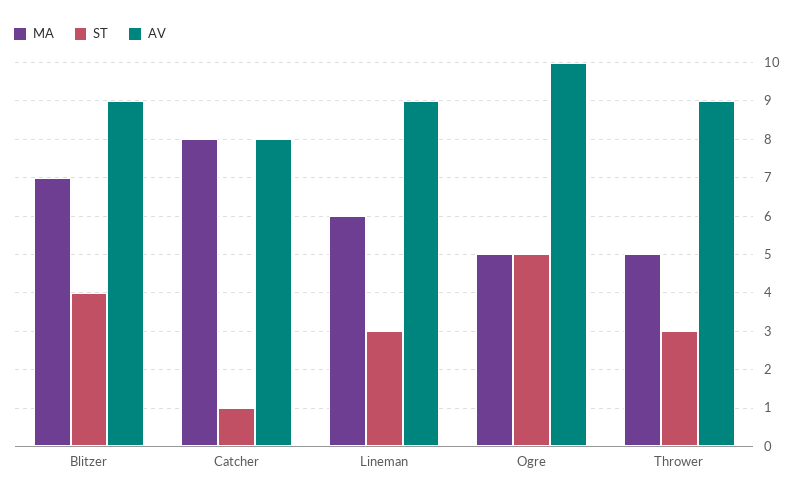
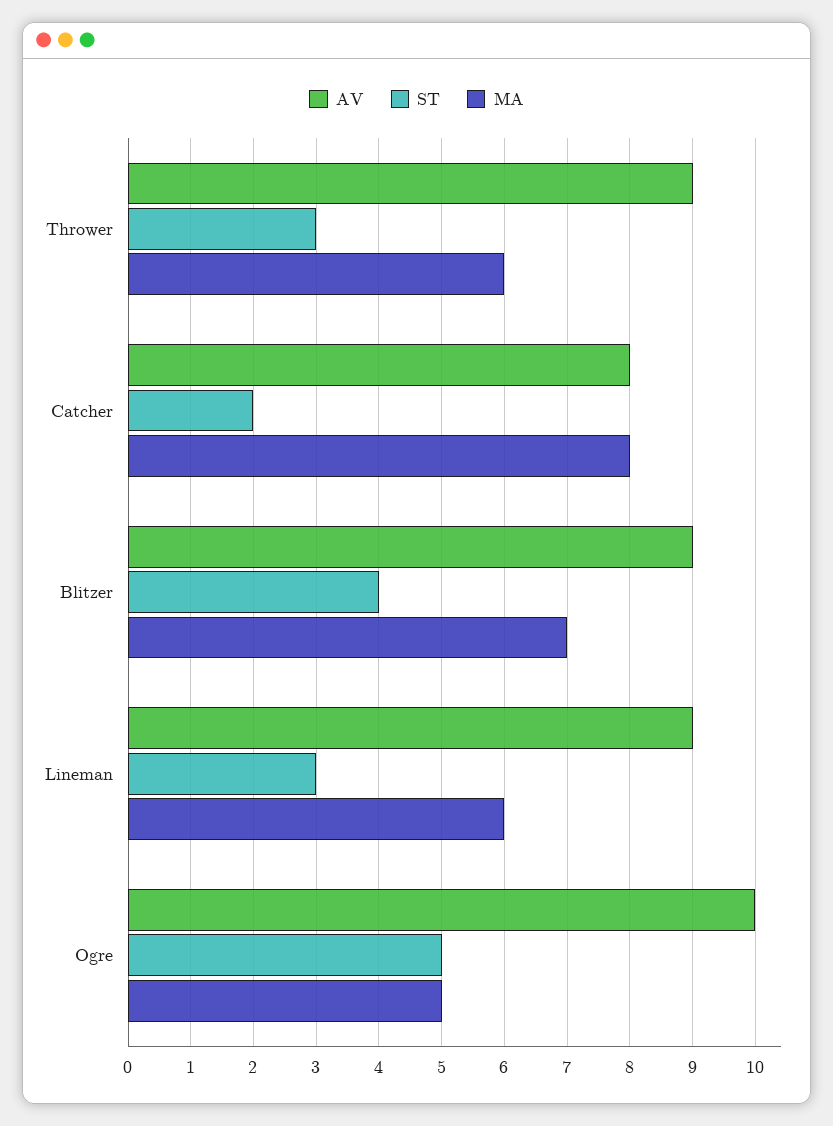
ST, Catcher: 1 -> 2
MA, Thrower: 5 -> 6

